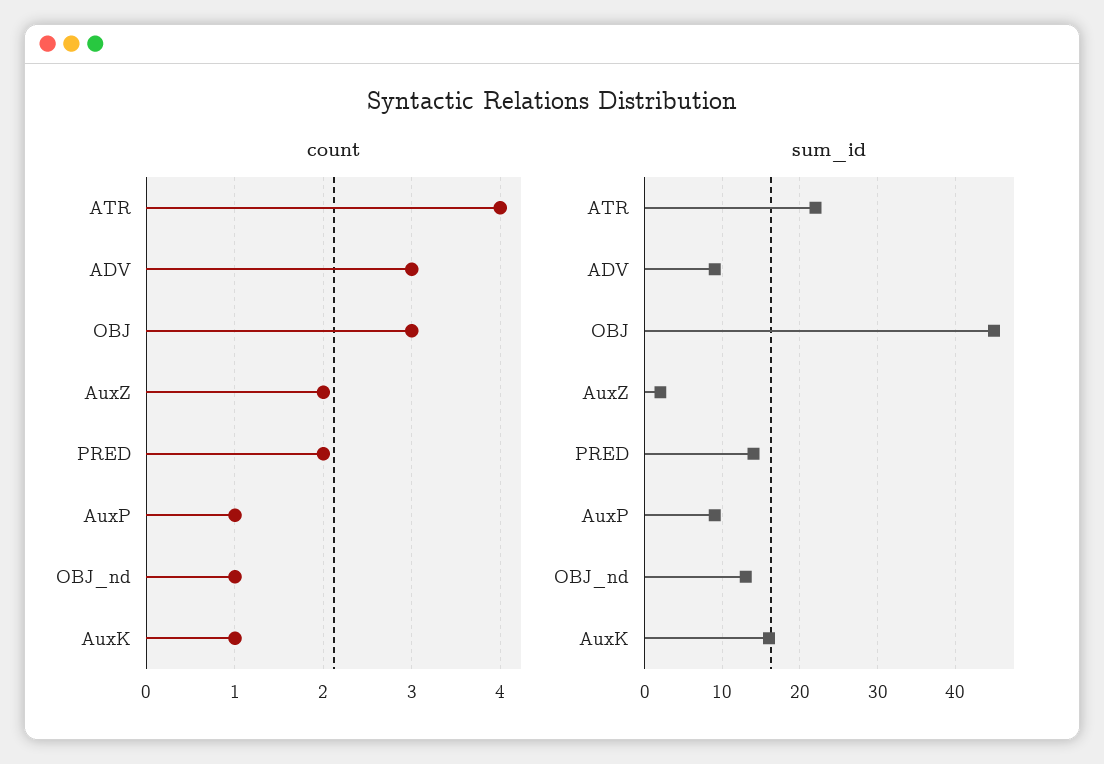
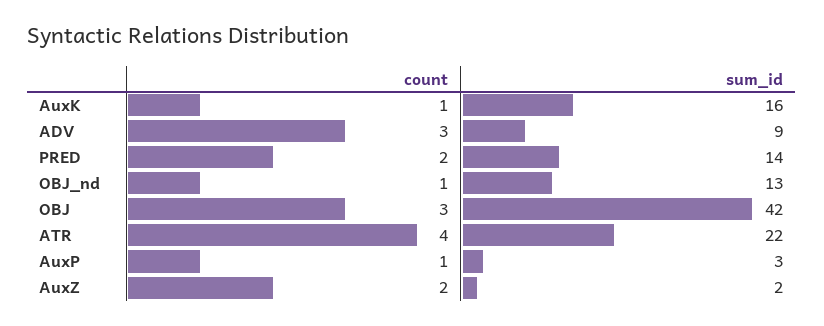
sum_id, OBJ: 45 -> 42
sum_id, AuxP: 9 -> 3

